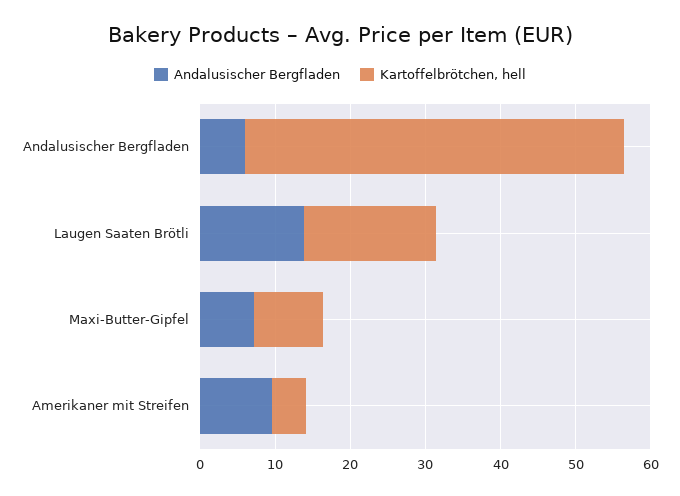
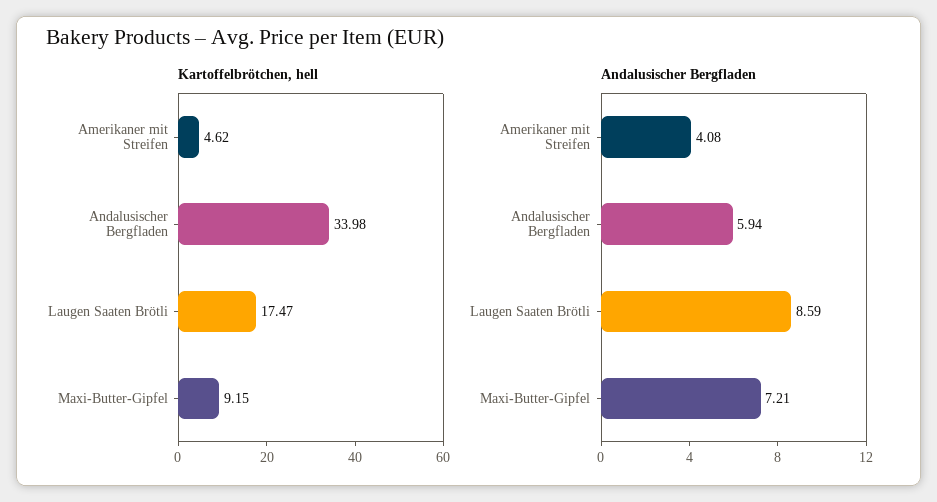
Kartoffelbrötchen, hell, Andalusischer Bergfladen: 50 -> 33.98
Andalusischer Bergfladen, Laugen Saaten Brötli: 14 -> 8.59
Andalusischer Bergfladen, Amerikaner mit Streifen: 10 -> 4.08

